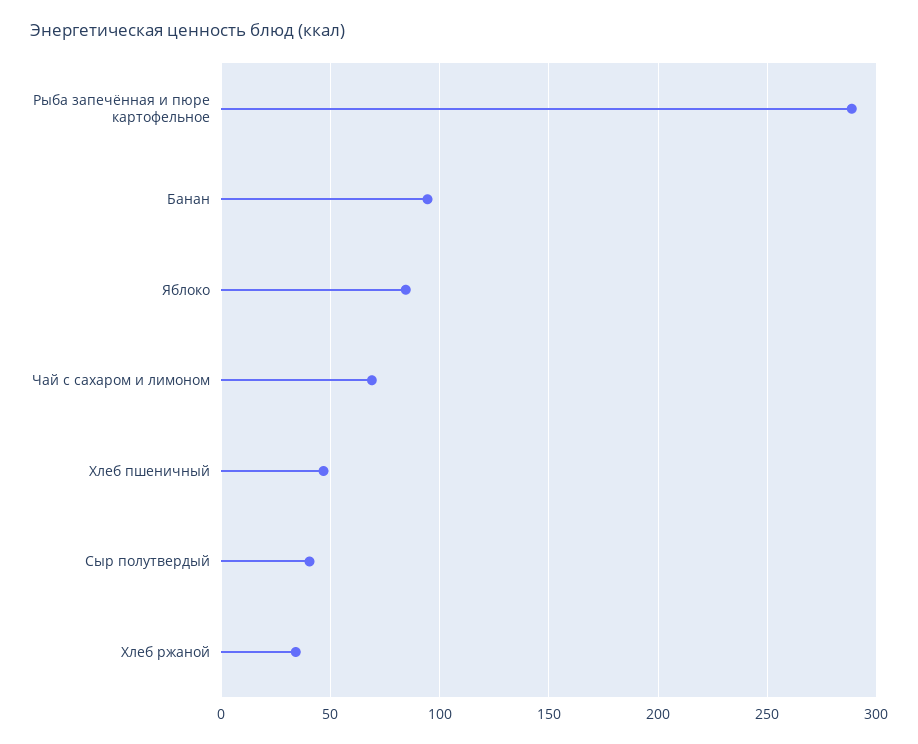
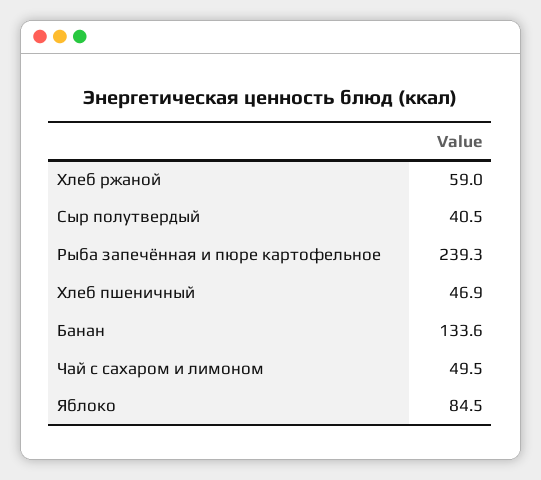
Рыба запечённая и пюре картофельное: 290 -> 239.3
Банан: 95 -> 133.6
Чай с сахаром и лимоном: 70 -> 49.5
Хлеб ржаной: 35 -> 59

